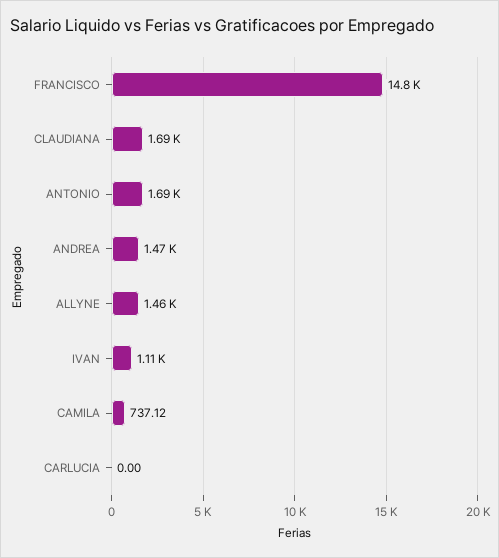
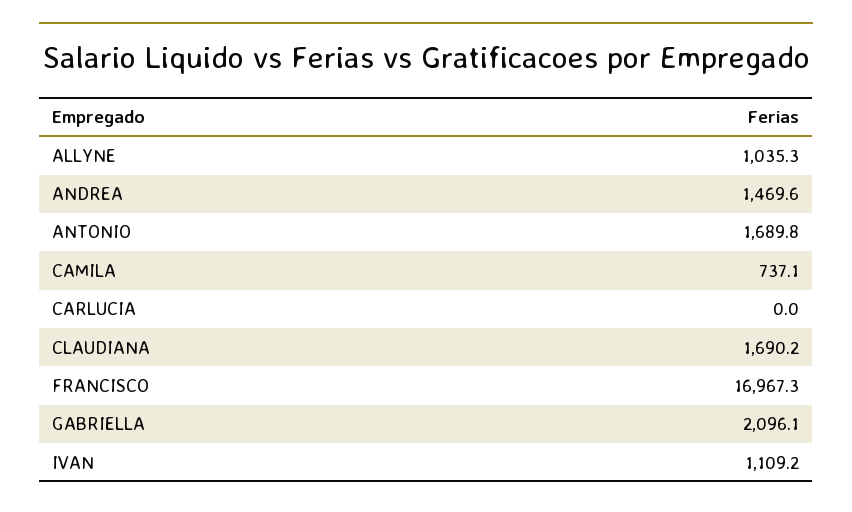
FRANCISCO: 14800 -> 16967.3
ALLYNE: 1460 -> 1035.3
GABRIELLA: none -> 2096.1

